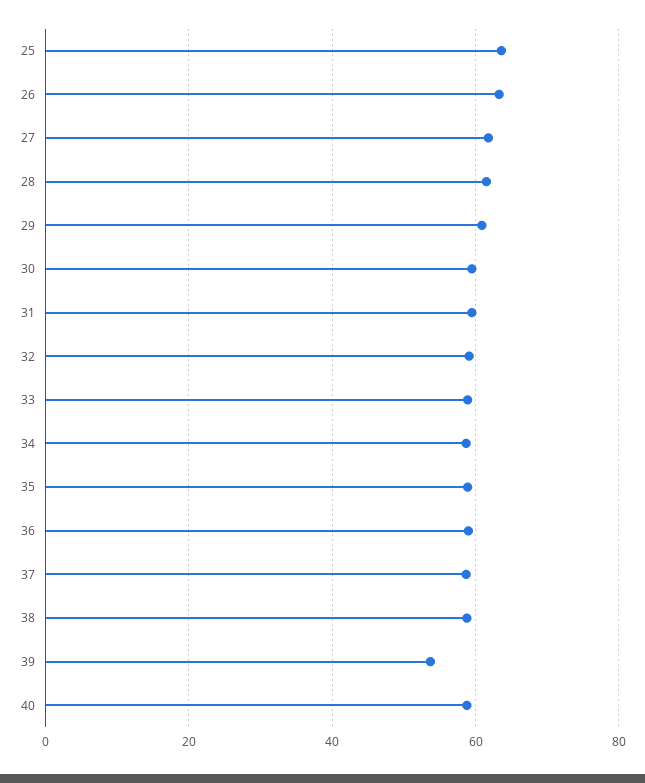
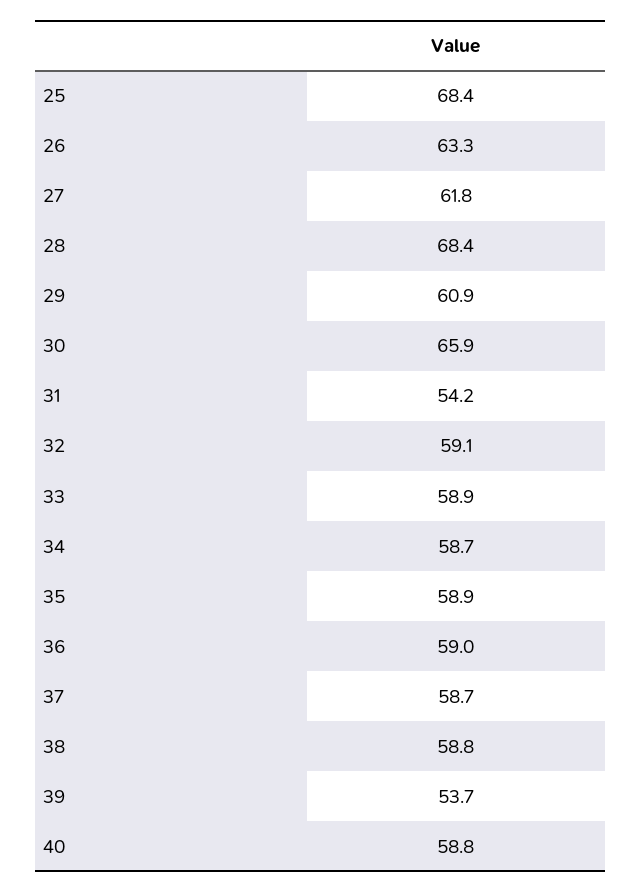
25: 64 -> 68.4
28: 62 -> 68.4
30: 60 -> 65.9
31: 60 -> 54.2

